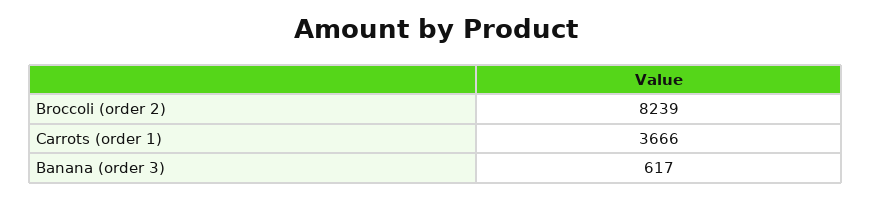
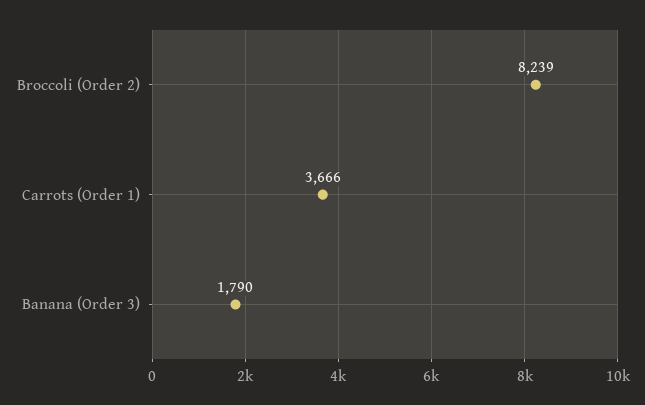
Banana (order 3): 617 -> 1790

